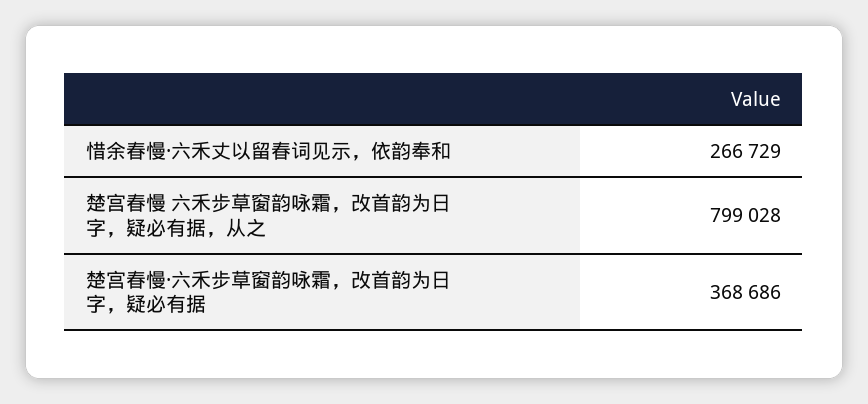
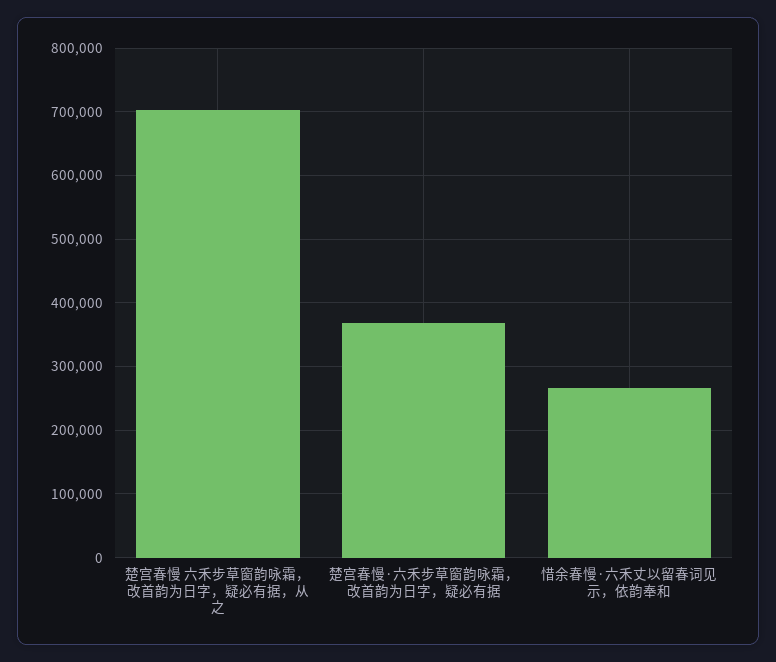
楚宫春慢 六禾步草窗韵咏霜，改首韵为日字，疑必有据，从之: 799028 -> 700000

